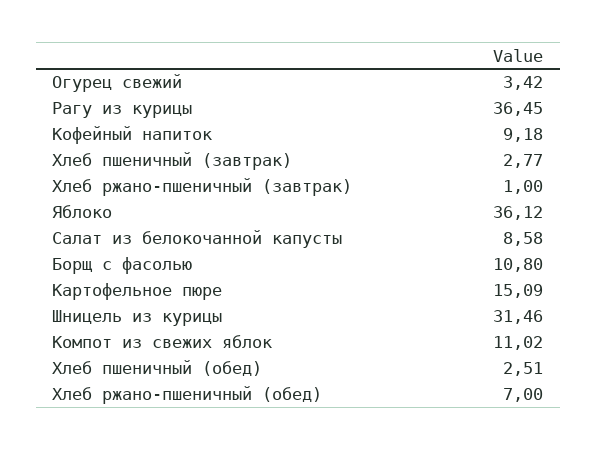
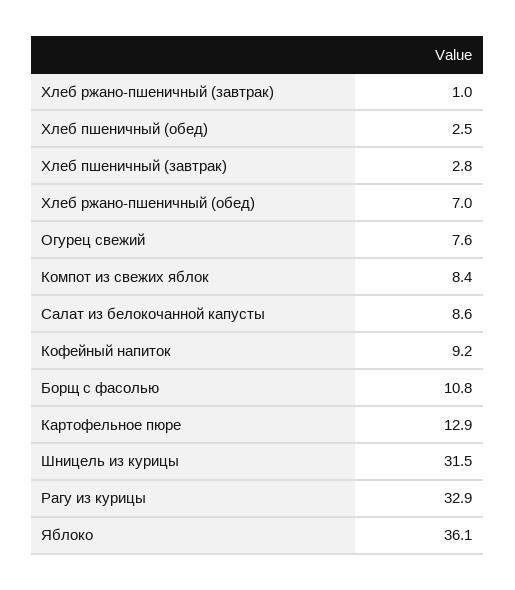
Огурец свежий: 3.42 -> 7.6
Рагу из курицы: 36.45 -> 32.9
Картофельное пюре: 15.09 -> 12.9
Компот из свежих яблок: 11.02 -> 8.4

